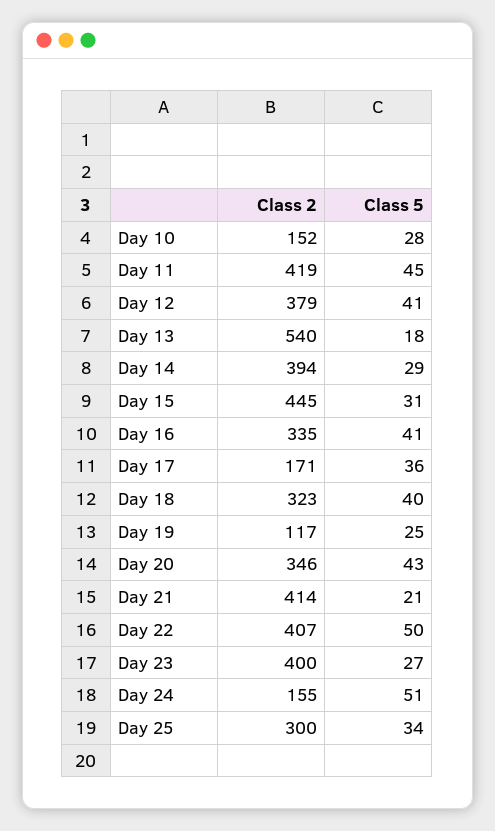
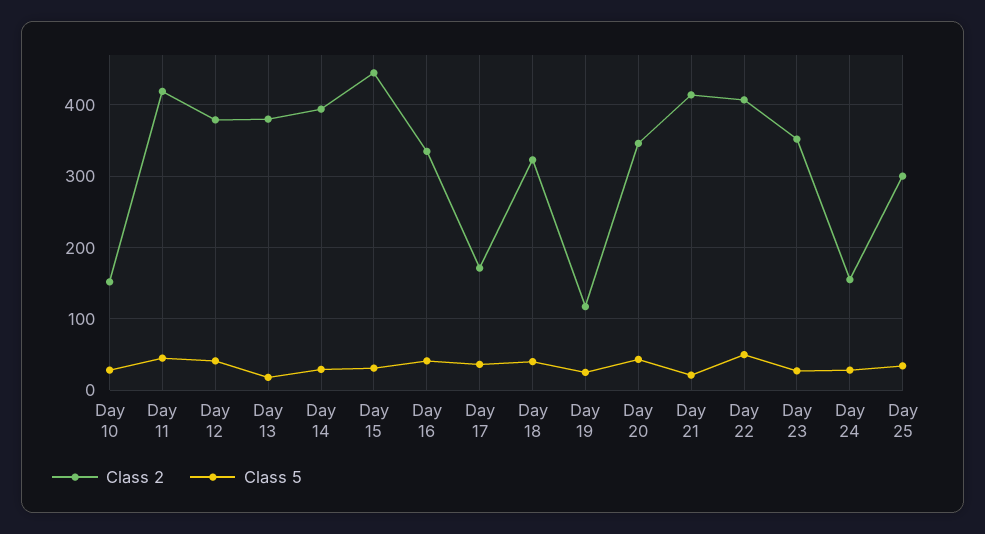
Class 2, Day 13: 540 -> 380
Class 2, Day 23: 400 -> 350
Class 5, Day 24: 51 -> 30

